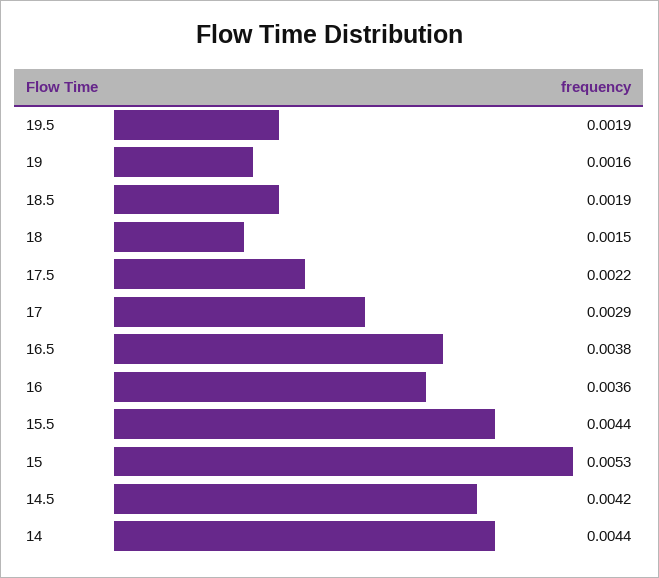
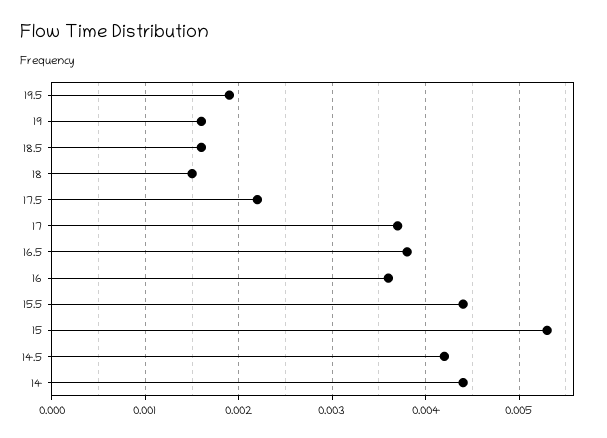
18.5: 0.0019 -> 0.0016
17: 0.0029 -> 0.0037

